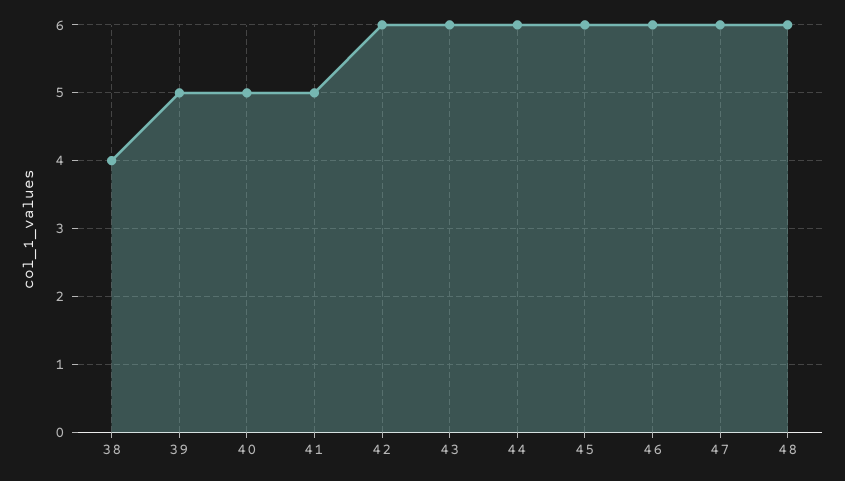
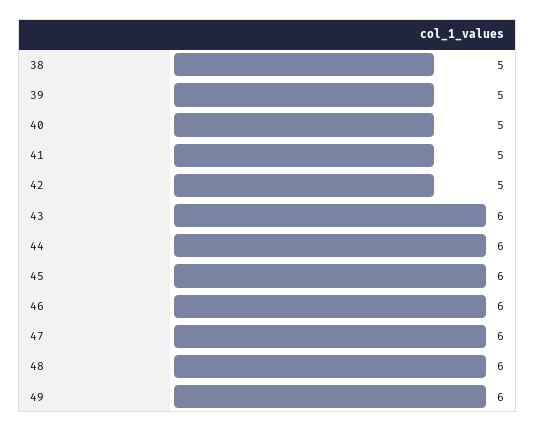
38: 4 -> 5
42: 6 -> 5
49: none -> 6

